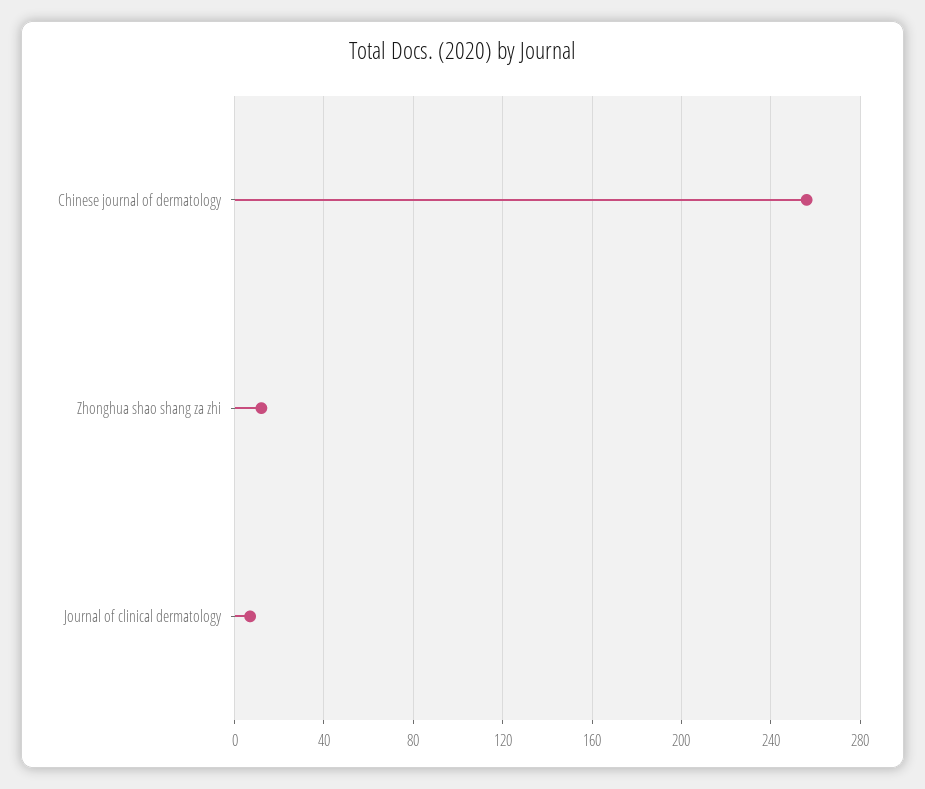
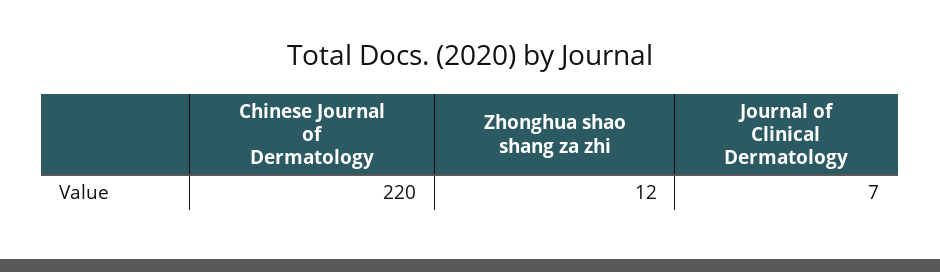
Chinese journal of dermatology: 255 -> 220

